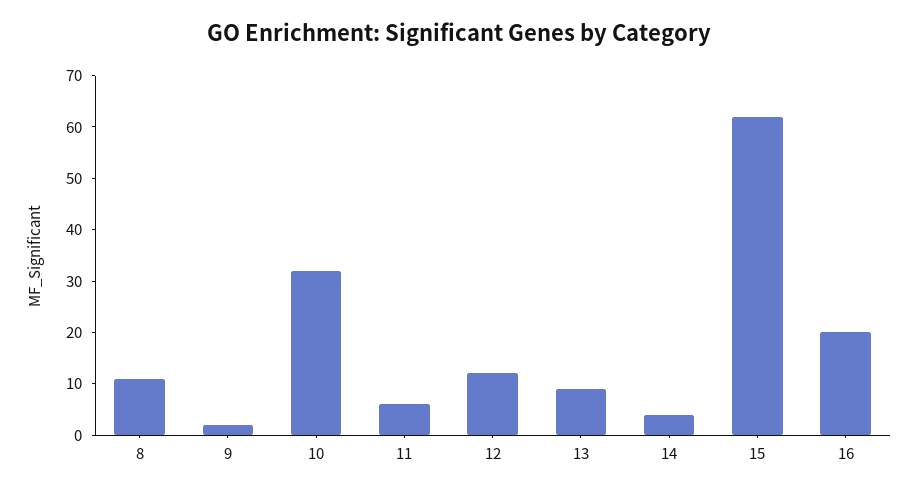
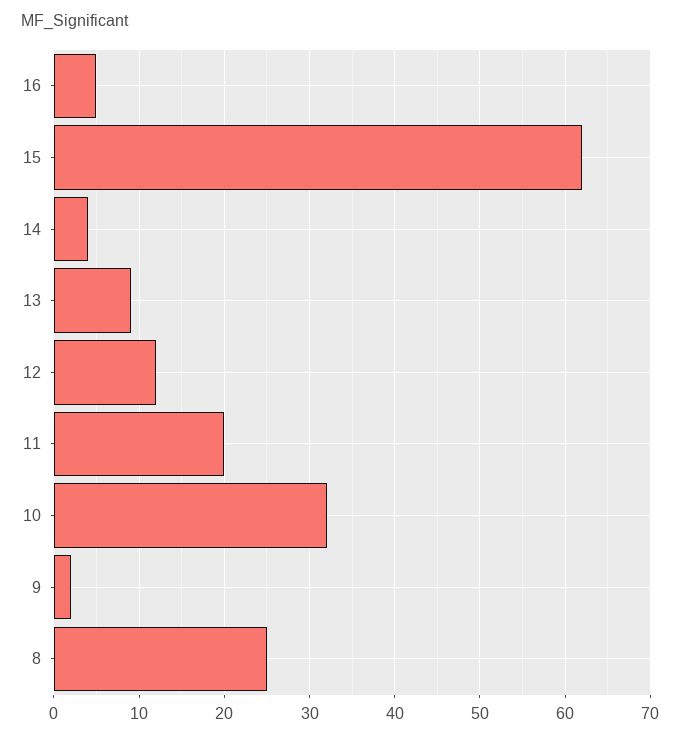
8: 10 -> 25
11: 5 -> 20
16: 20 -> 5

